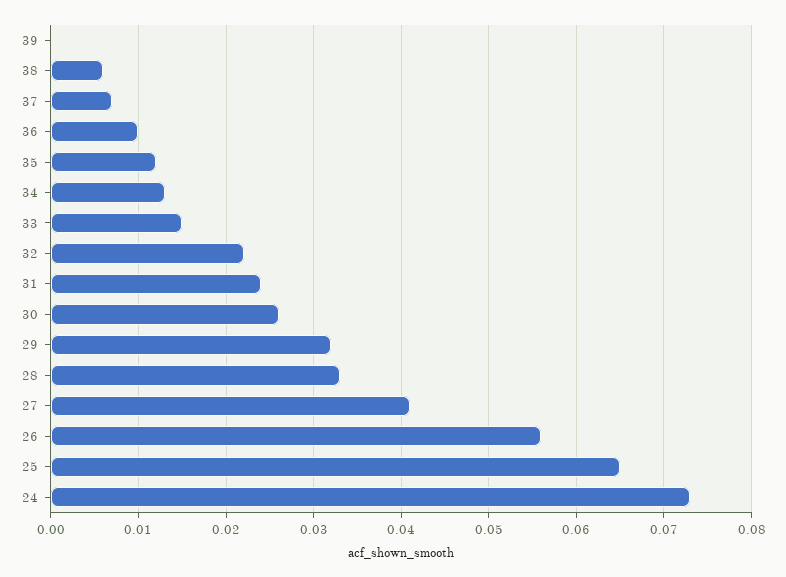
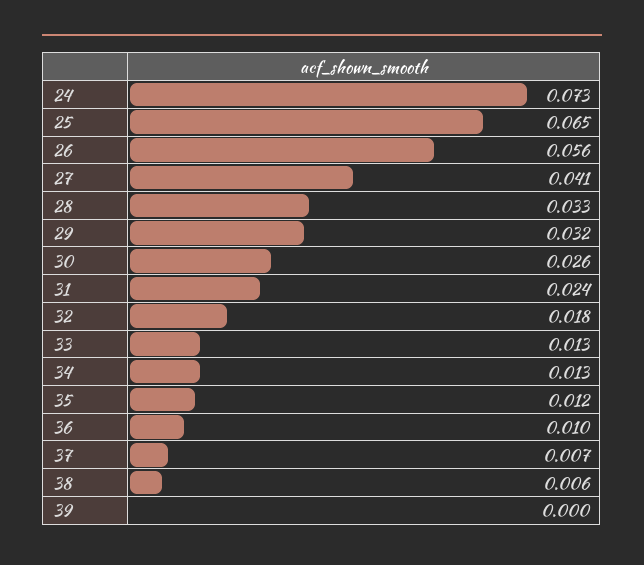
33: 0.015 -> 0.013
32: 0.022 -> 0.018

